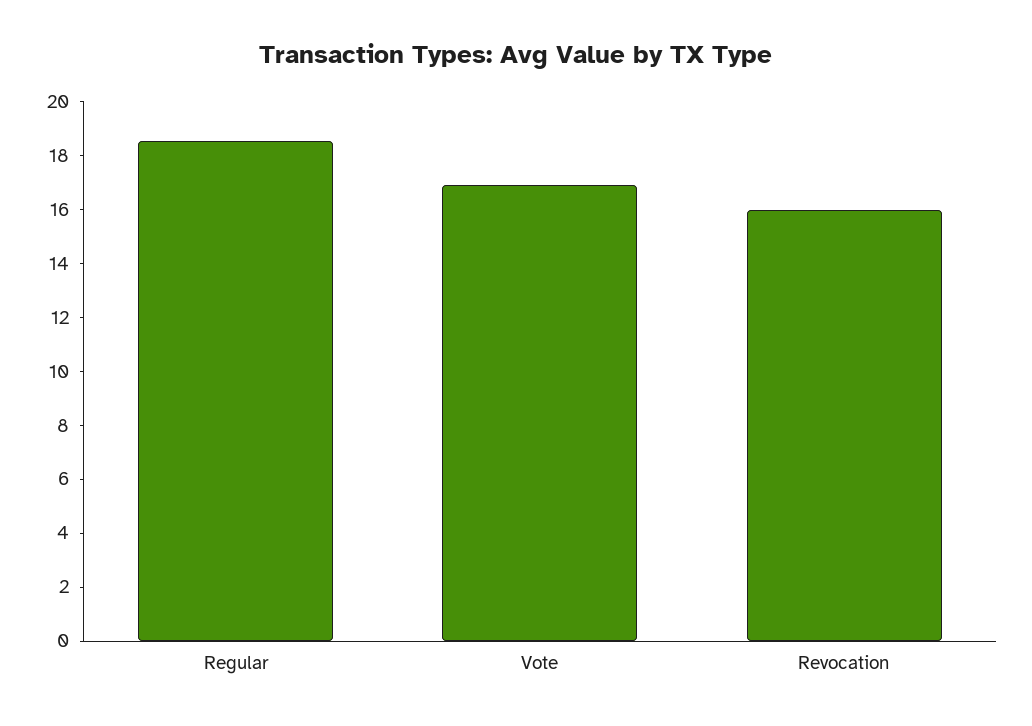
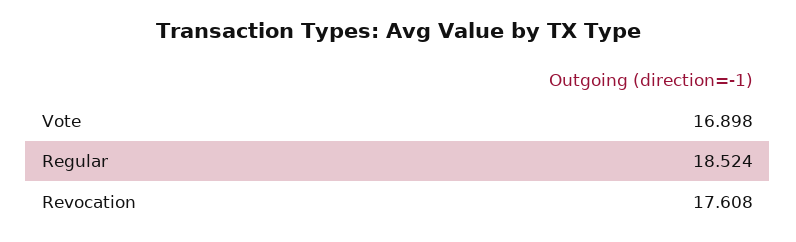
Revocation: 16 -> 17.608

